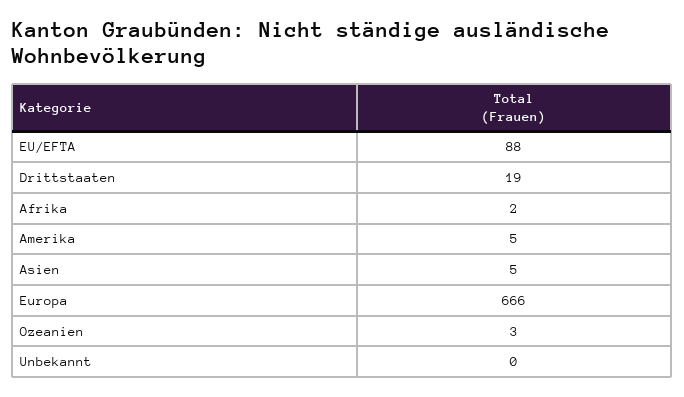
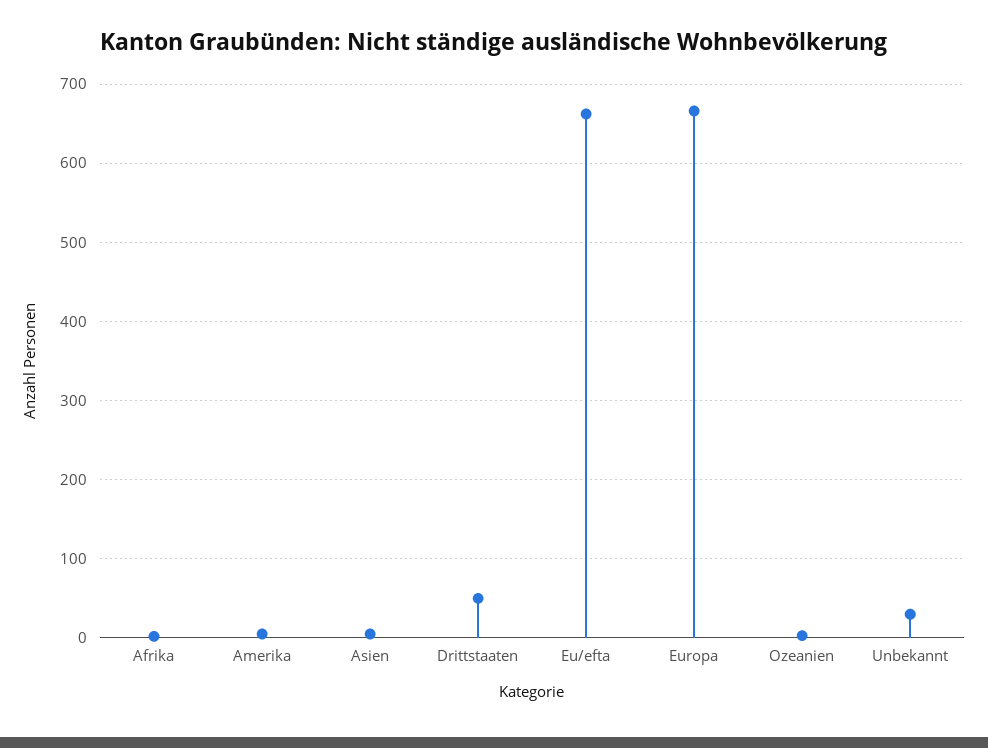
EU/EFTA: 88 -> 660
Drittstaaten: 19 -> 50
Unbekannt: 0 -> 30

